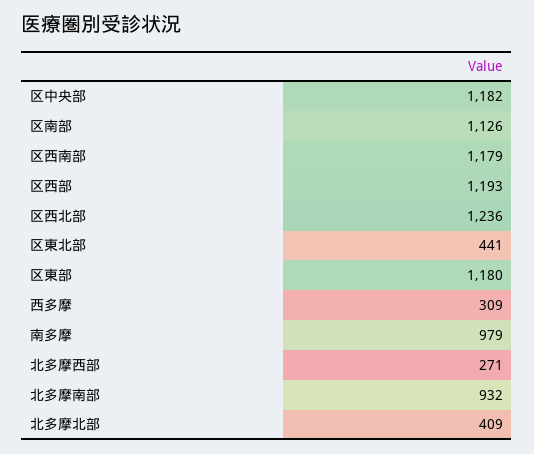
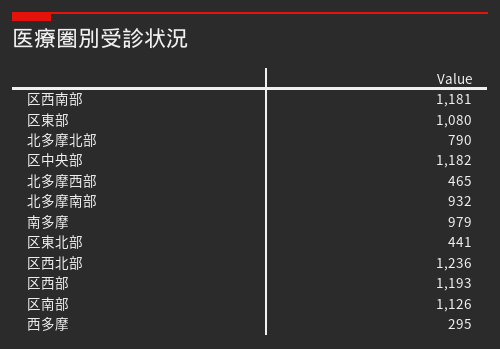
区西南部: 1179 -> 1181
区東部: 1180 -> 1080
西多摩: 309 -> 295
北多摩西部: 271 -> 465
北多摩北部: 409 -> 790

